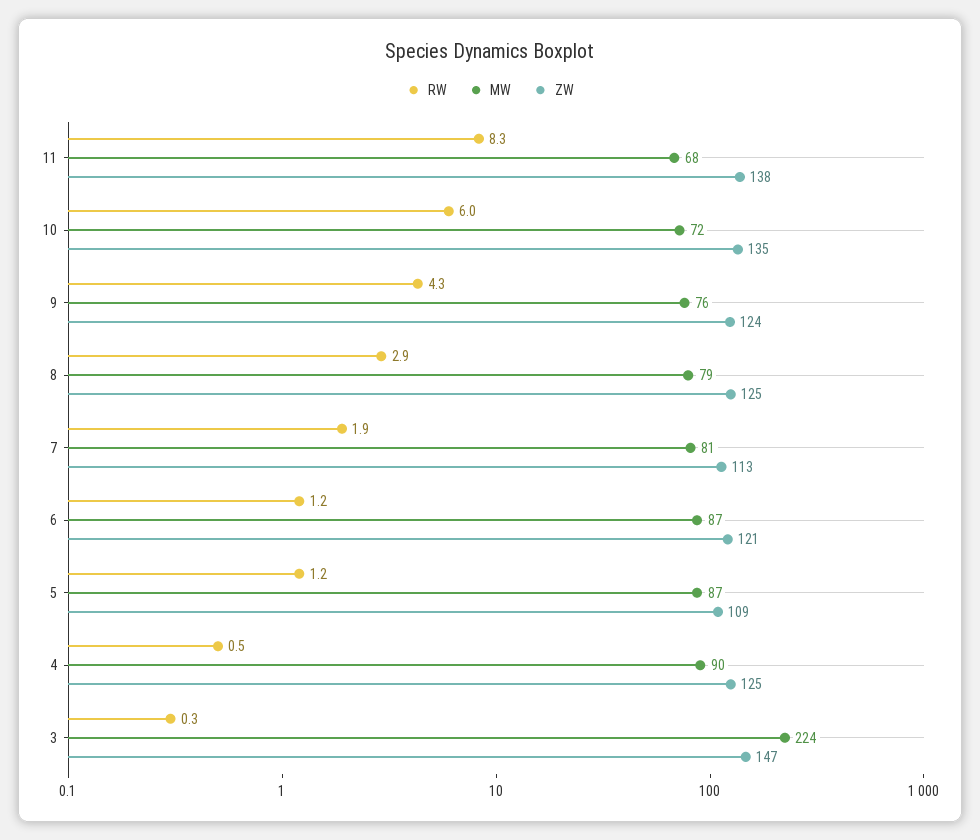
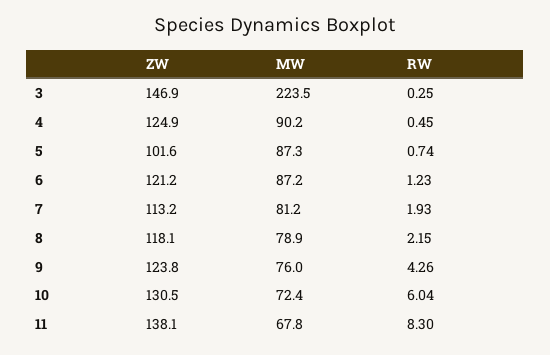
ZW, 10: 135 -> 130.5
RW, 8: 2.9 -> 2.15
ZW, 8: 125 -> 118.1
RW, 5: 1.2 -> 0.74
ZW, 5: 109 -> 101.6

